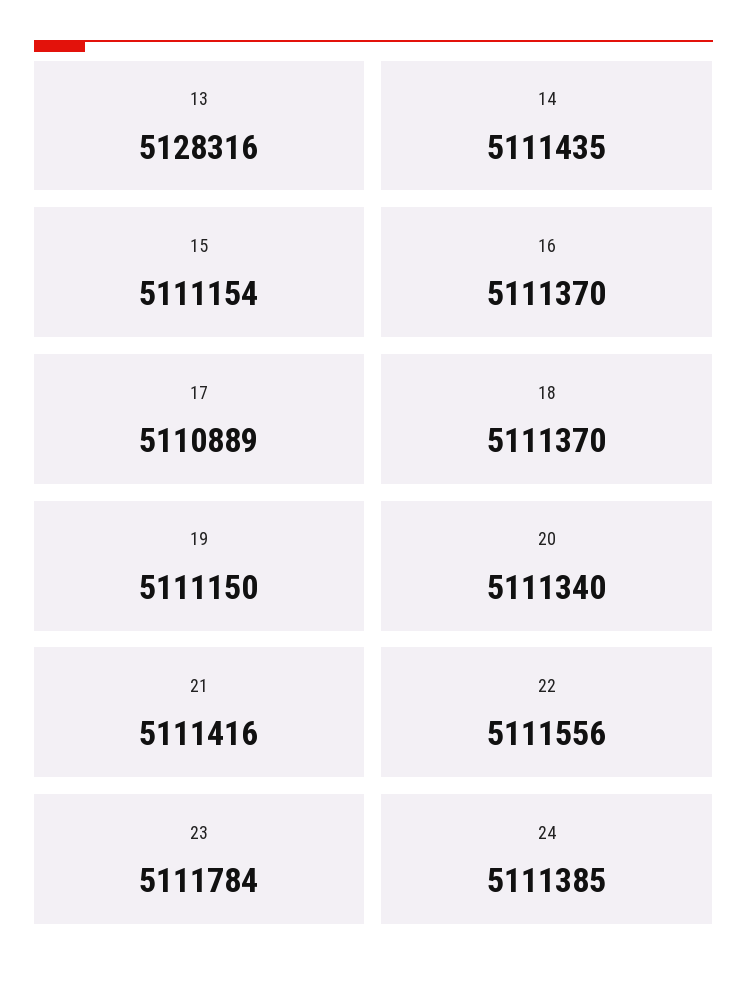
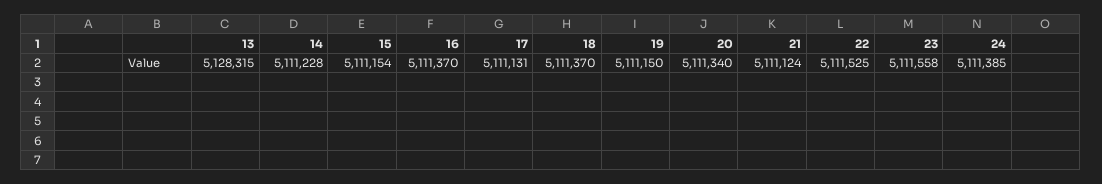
13: 5128316 -> 5128315
14: 5111435 -> 5111228
17: 5110889 -> 5111131
21: 5111416 -> 5111124
22: 5111556 -> 5111525
23: 5111784 -> 5111558

